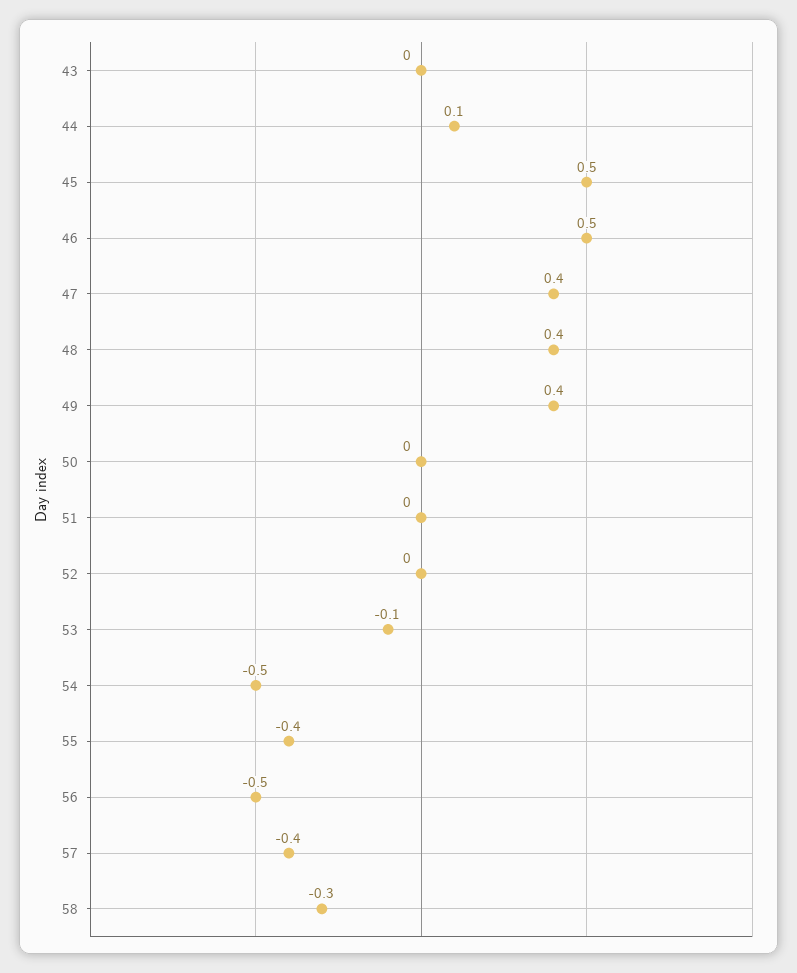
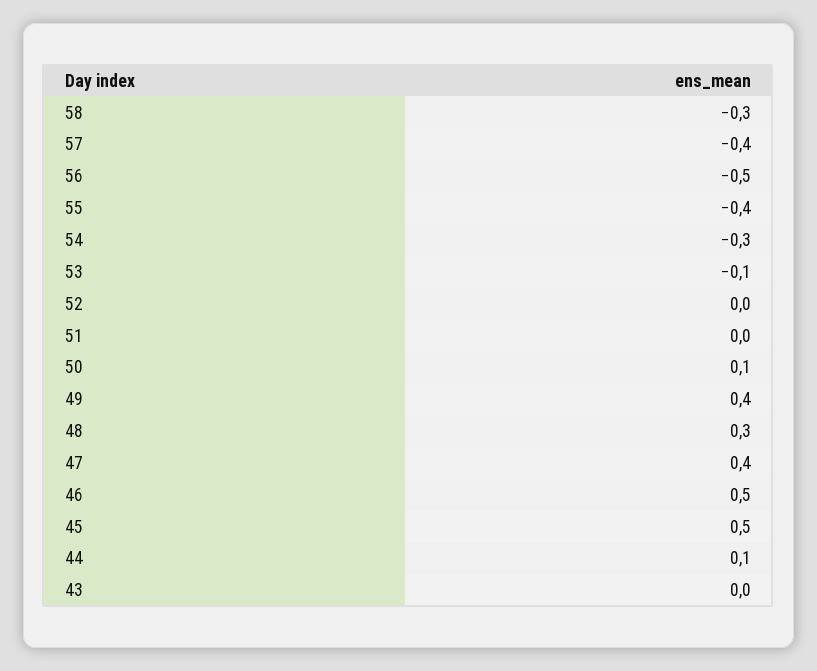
48: 0.4 -> 0.3
50: 0 -> 0.1
54: -0.5 -> -0.3

